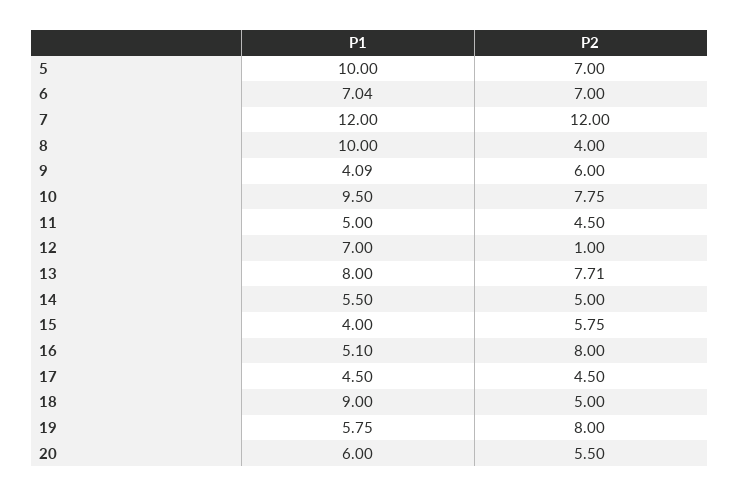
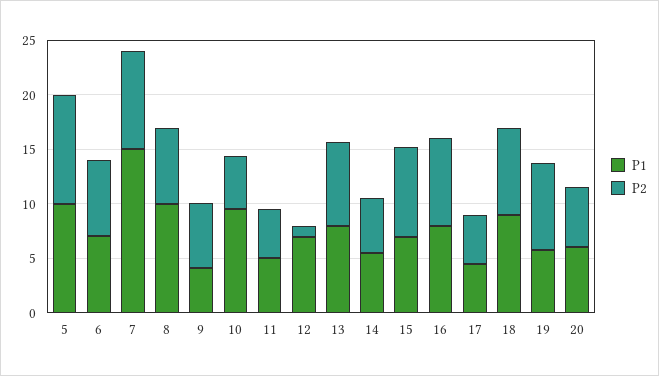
P2, 5: 7 -> 10
P1, 7: 12 -> 15
P2, 7: 12 -> 9
P2, 8: 4 -> 7
P2, 10: 7.75 -> 5
P1, 15: 4 -> 7
P2, 15: 5.75 -> 8
P1, 16: 5.1 -> 8
P2, 18: 5 -> 8

